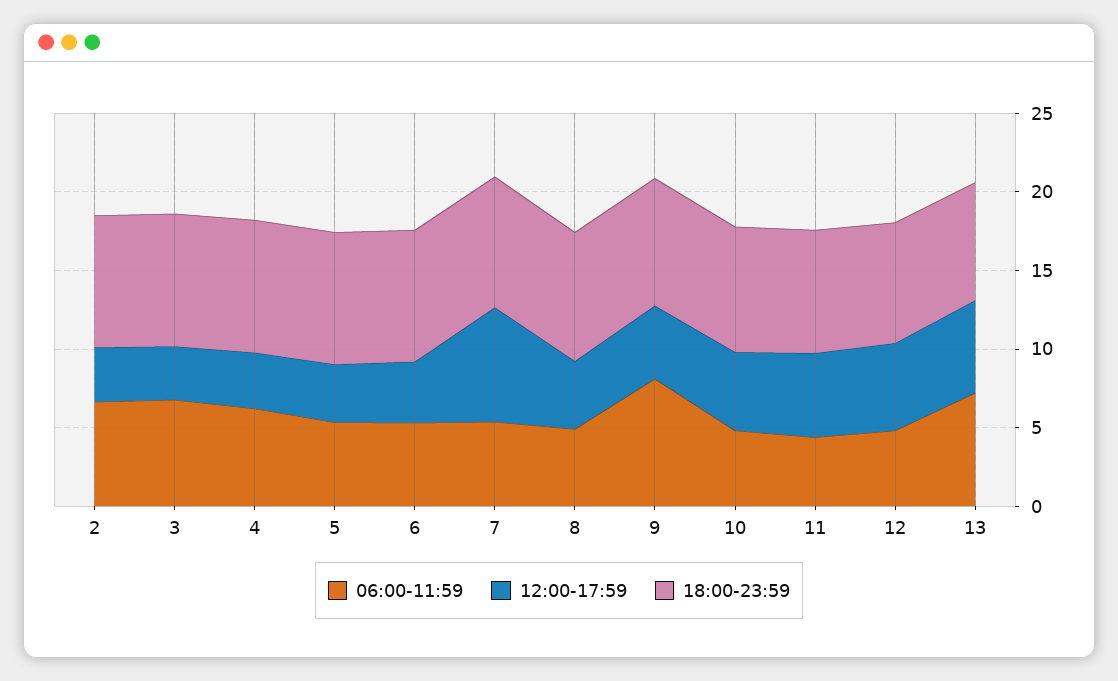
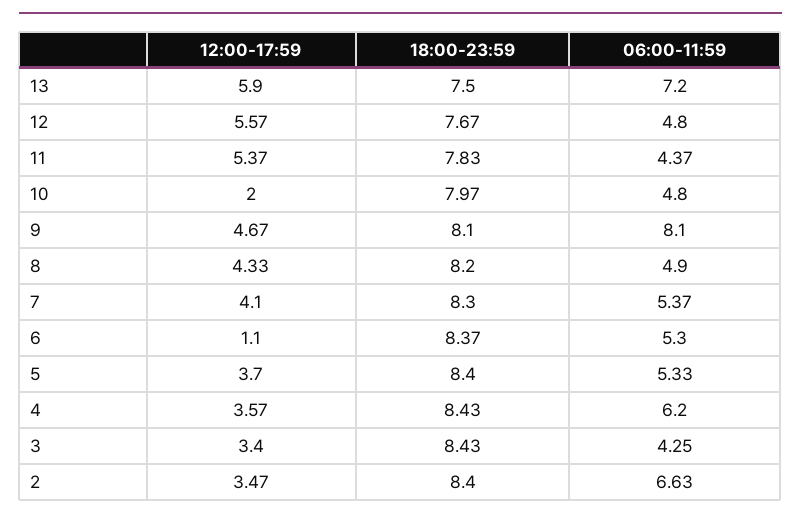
06:00-11:59, 3: 7 -> 4.25
12:00-17:59, 6: 4 -> 1.1
12:00-17:59, 7: 7 -> 4.1
12:00-17:59, 10: 5 -> 2

